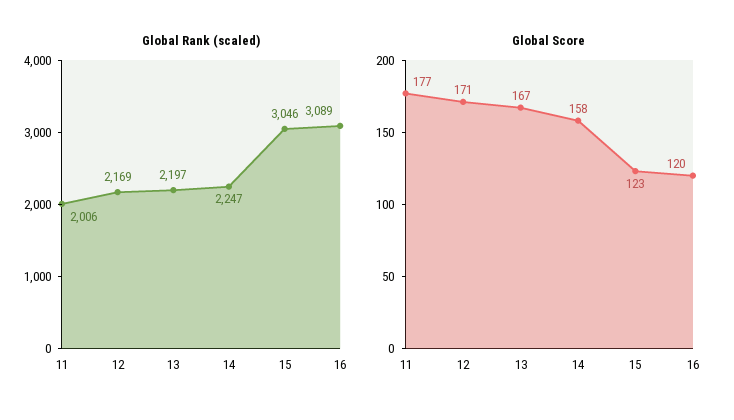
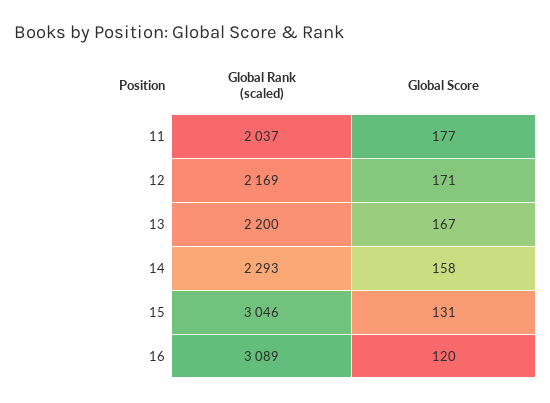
Global Rank (scaled), 11: 2006 -> 2037
Global Rank (scaled), 13: 2197 -> 2200
Global Rank (scaled), 14: 2247 -> 2293
Global Score, 15: 123 -> 131

